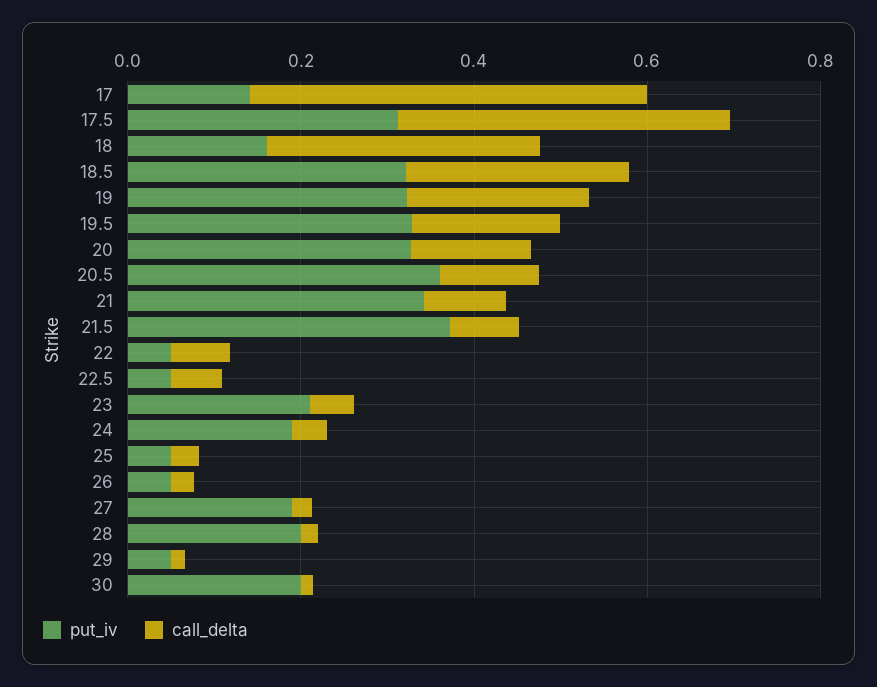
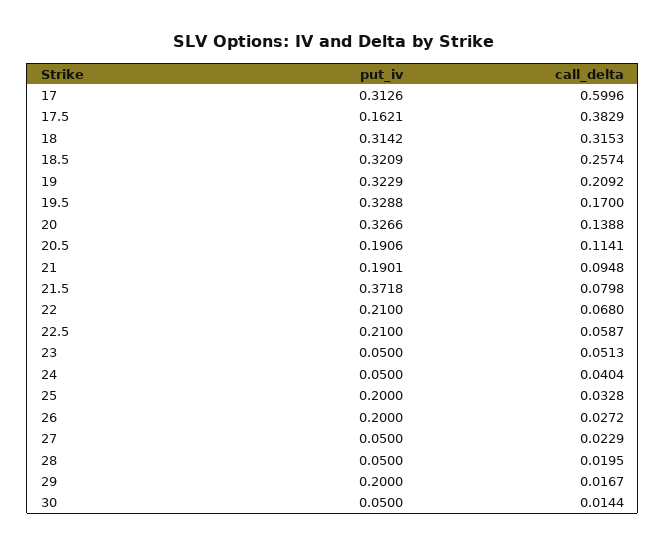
put_iv, 17: 0.15 -> 0.3126
call_delta, 17: 0.45 -> 0.5996
put_iv, 17.5: 0.3 -> 0.1621
put_iv, 18: 0.15 -> 0.3142
put_iv, 20.5: 0.35 -> 0.1906
put_iv, 21: 0.35 -> 0.1901
put_iv, 22: 0.05 -> 0.21
put_iv, 22.5: 0.05 -> 0.21
put_iv, 23: 0.2 -> 0.05
put_iv, 24: 0.2 -> 0.05
put_iv, 25: 0.05 -> 0.2
put_iv, 26: 0.05 -> 0.2
put_iv, 27: 0.2 -> 0.05
put_iv, 28: 0.2 -> 0.05
put_iv, 29: 0.05 -> 0.2
put_iv, 30: 0.2 -> 0.05

